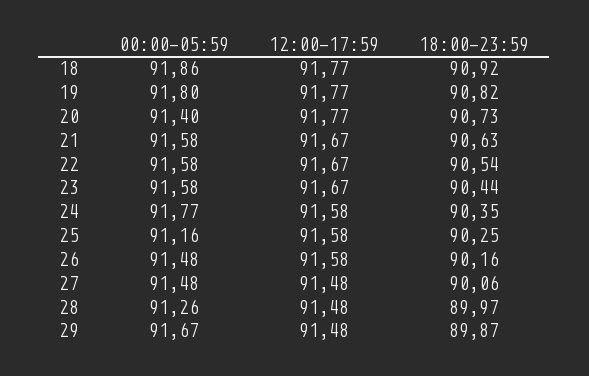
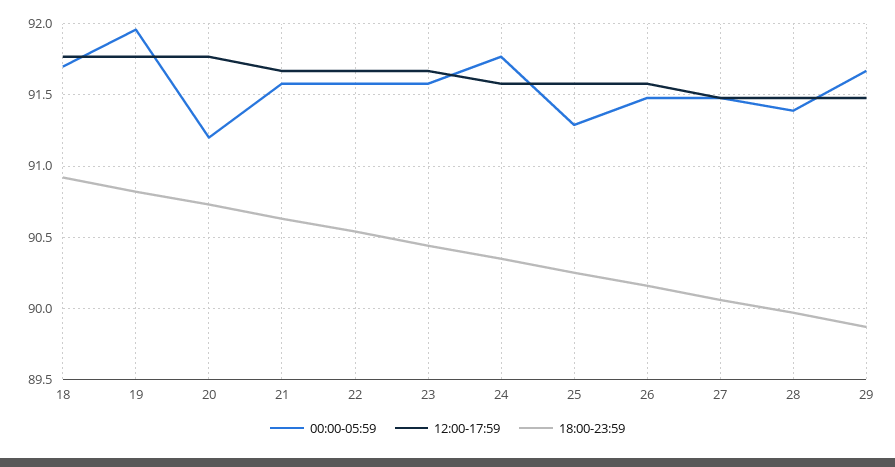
00:00-05:59, 18: 91.86 -> 91.7
00:00-05:59, 19: 91.8 -> 91.95
00:00-05:59, 20: 91.4 -> 91.2
00:00-05:59, 25: 91.16 -> 91.3
00:00-05:59, 28: 91.26 -> 91.4

